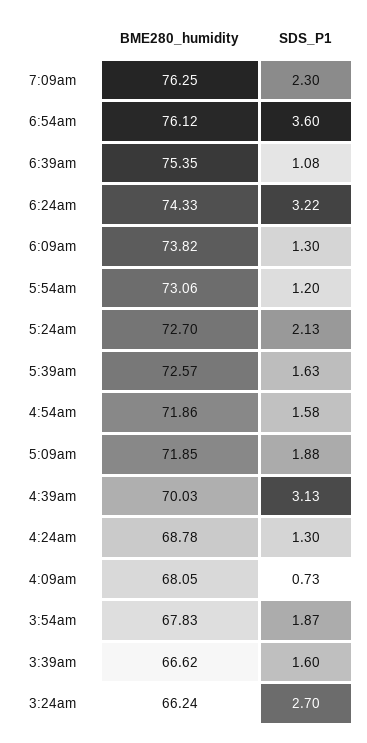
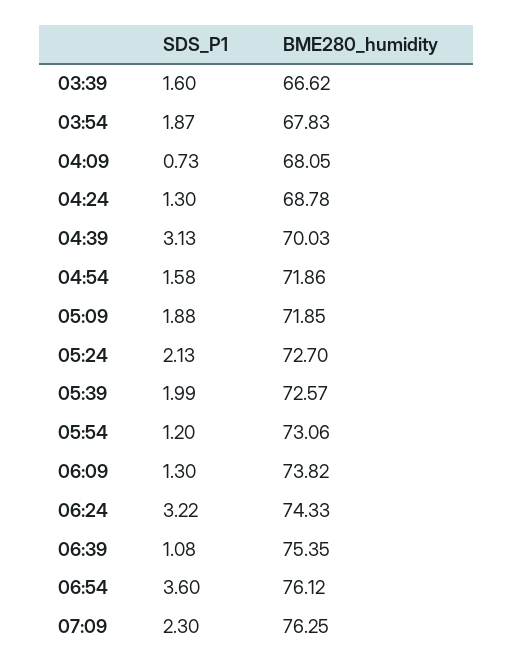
SDS_P1, 5:39am: 1.63 -> 1.99
BME280_humidity, 3:24am: 66.24 -> none
SDS_P1, 3:24am: 2.7 -> none

